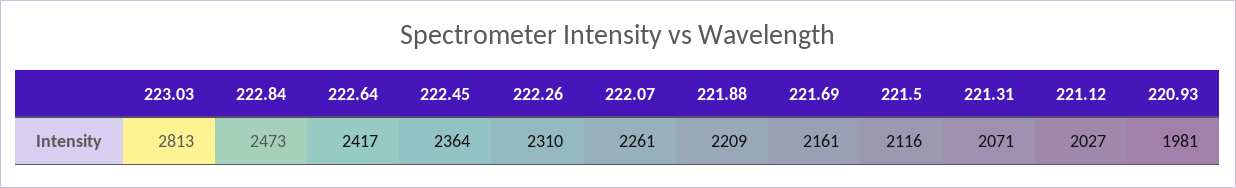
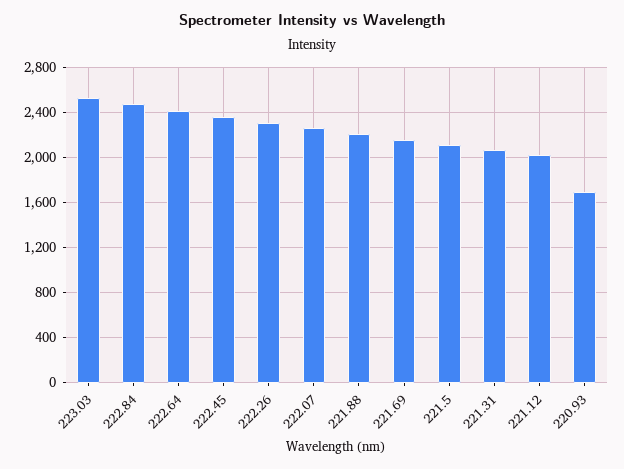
223.03: 2813 -> 2500
220.93: 1981 -> 1700

